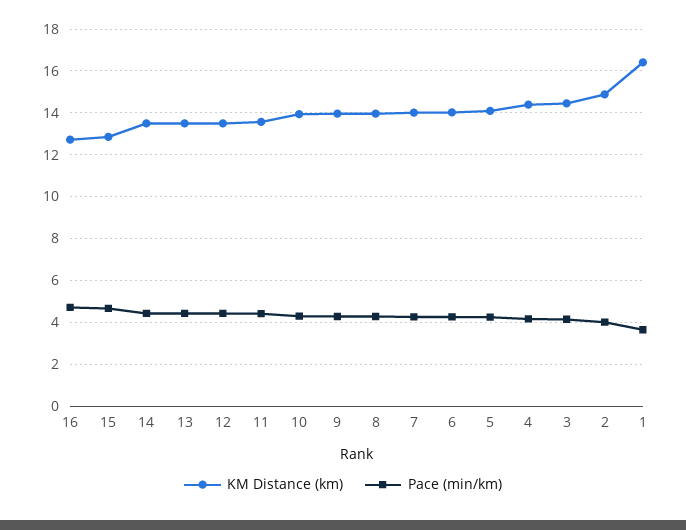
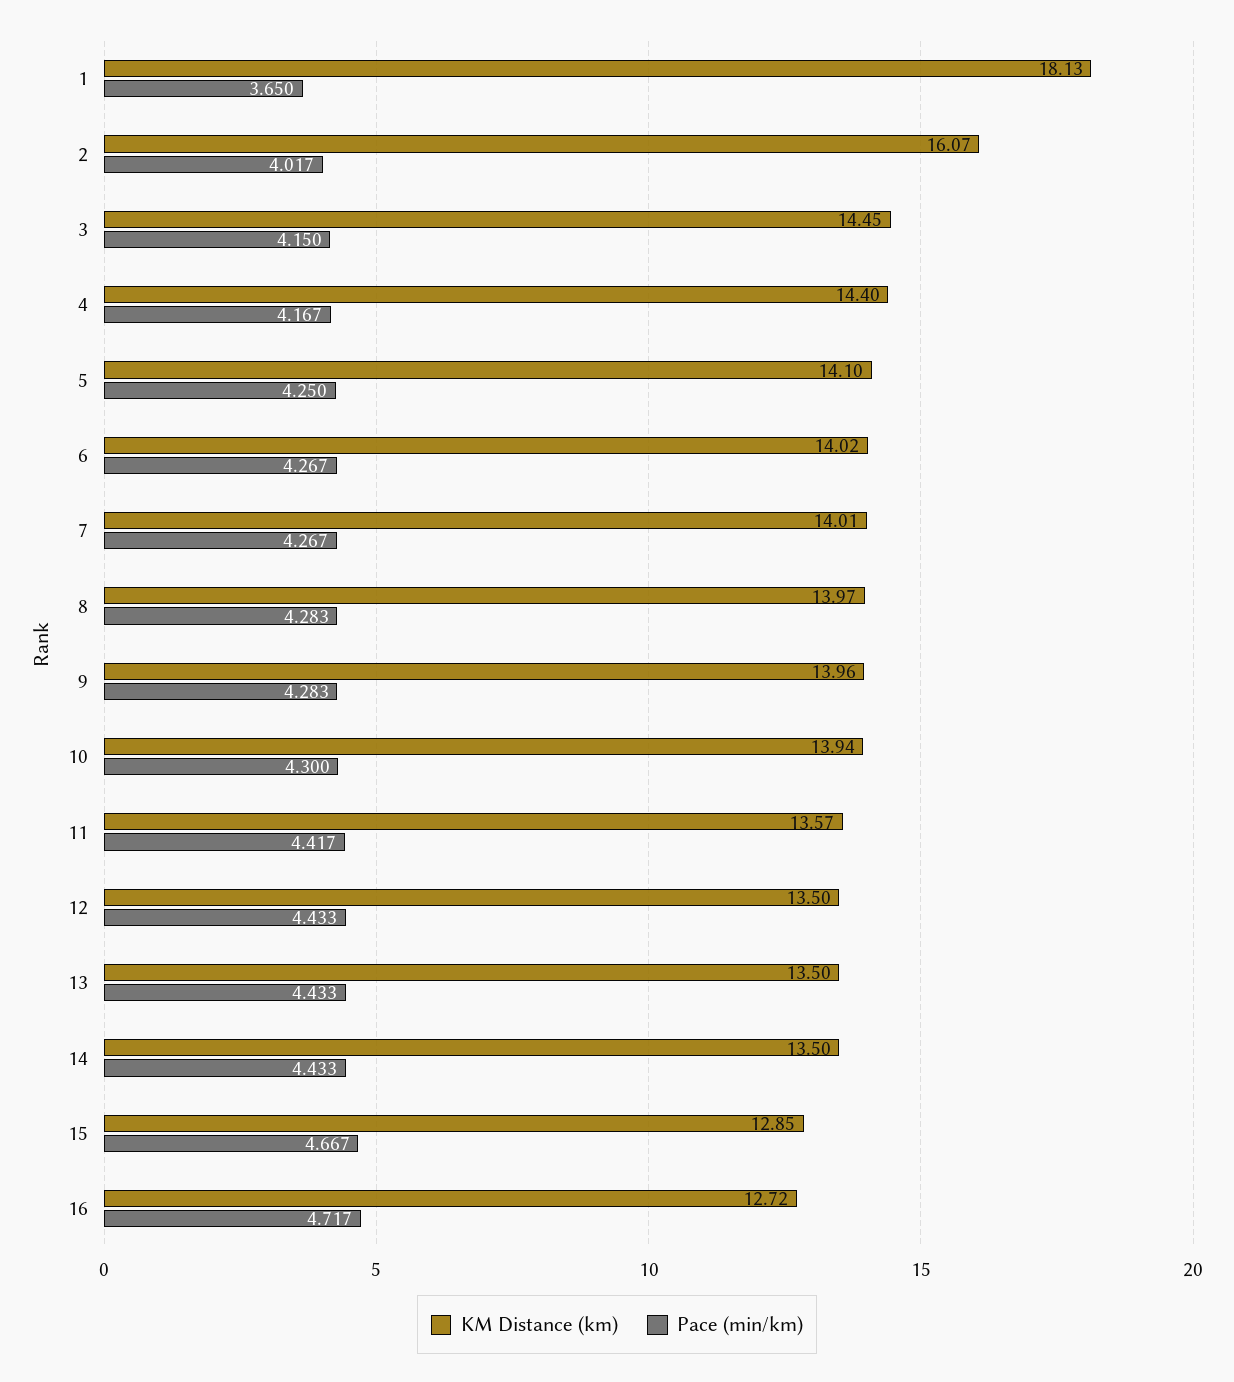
KM Distance (km), 2: 15 -> 16.07
KM Distance (km), 1: 16.5 -> 18.13

